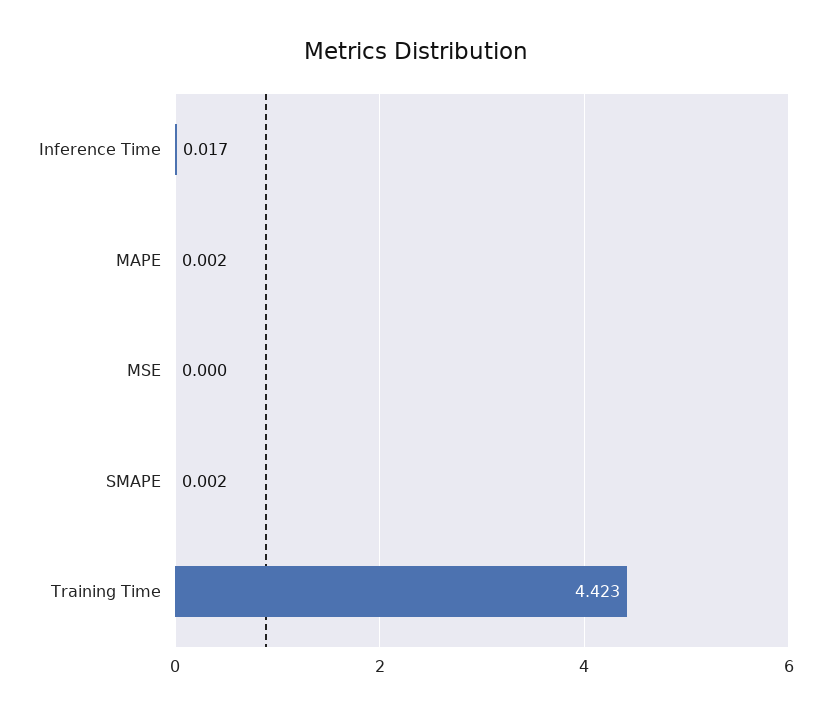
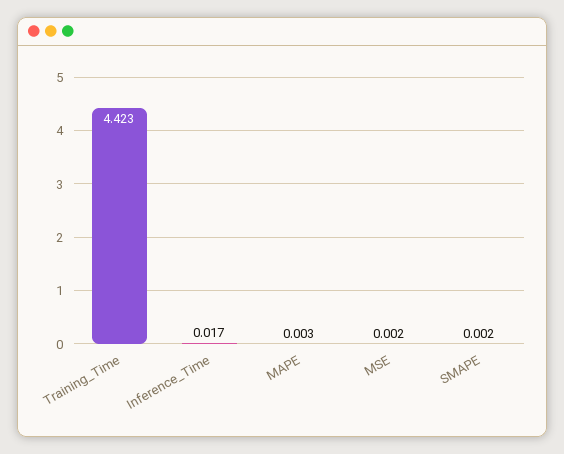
MAPE: 0.002 -> 0.003
MSE: 0 -> 0.002

